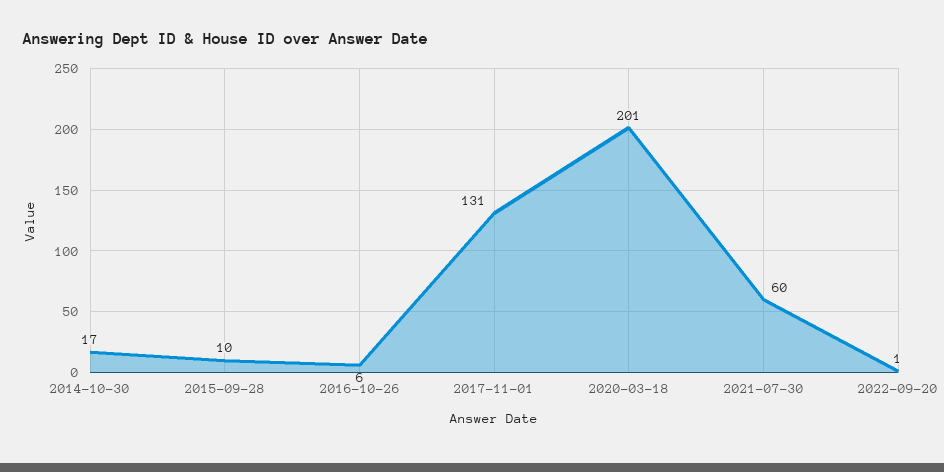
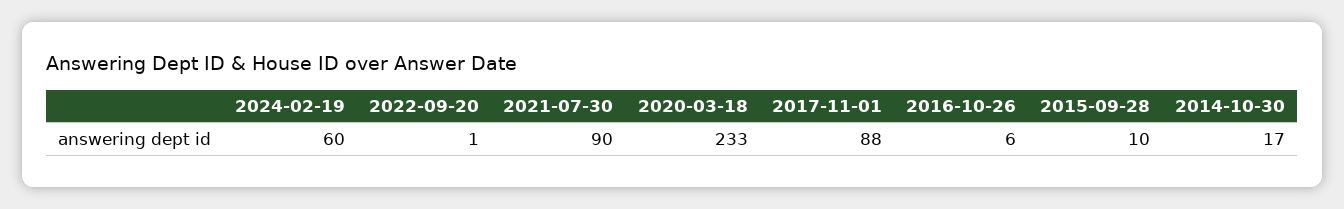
2017-11-01: 131 -> 88
2020-03-18: 201 -> 233
2021-07-30: 60 -> 90
2024-02-19: none -> 60

